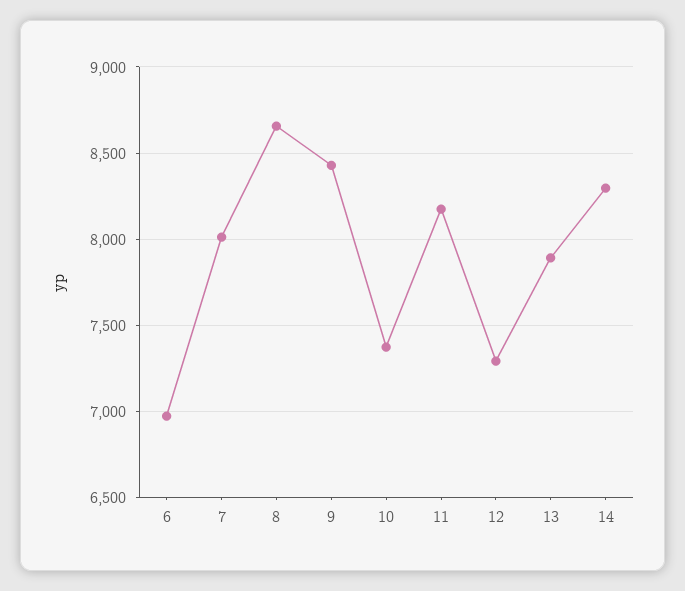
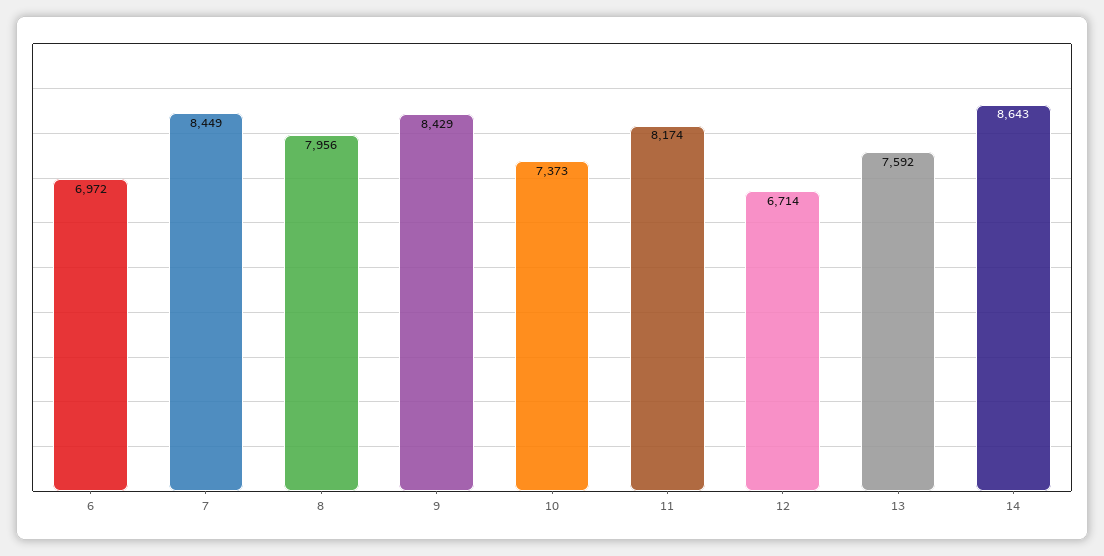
7: 8000 -> 8449
8: 8650 -> 7956
12: 7300 -> 6714
13: 7900 -> 7592
14: 8300 -> 8643

